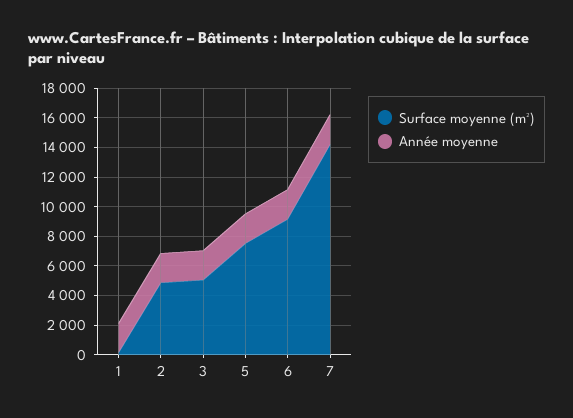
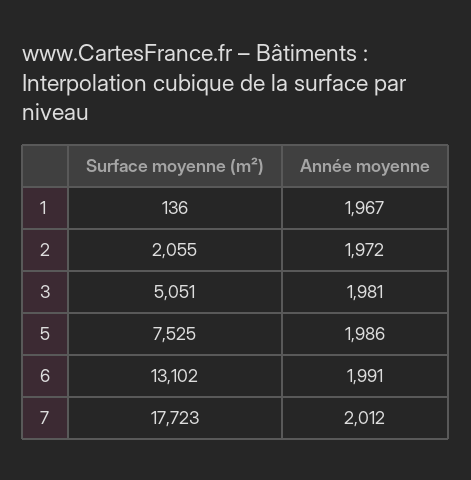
Surface moyenne (m²), 2: 5000 -> 2055
Surface moyenne (m²), 6: 9000 -> 13102
Surface moyenne (m²), 7: 14000 -> 17723

